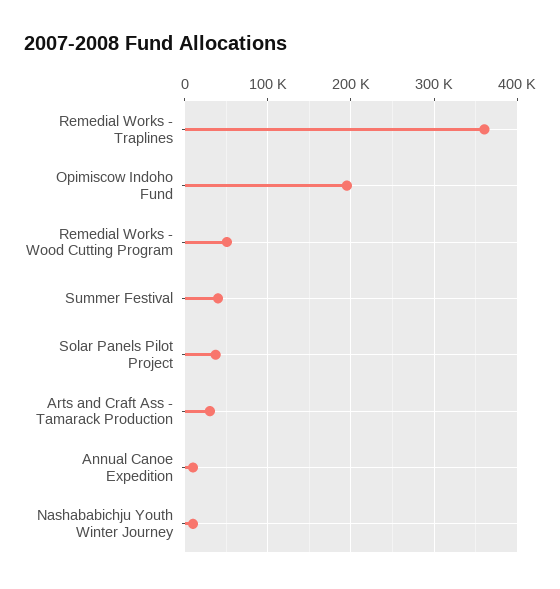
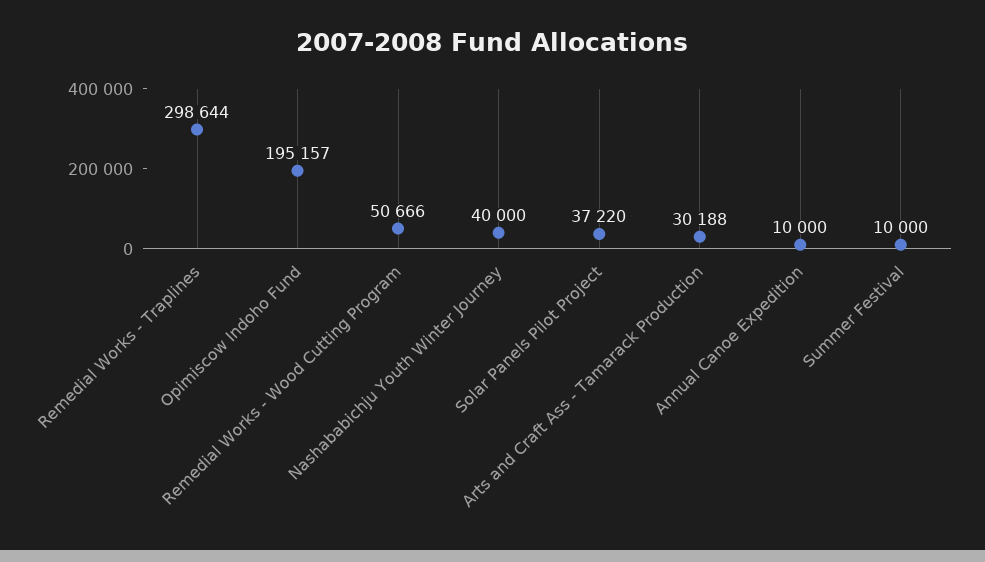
Remedial Works - Traplines: 360000 -> 298644
Summer Festival: 40000 -> 10000
Nashababichju Youth Winter Journey: 10000 -> 40000

